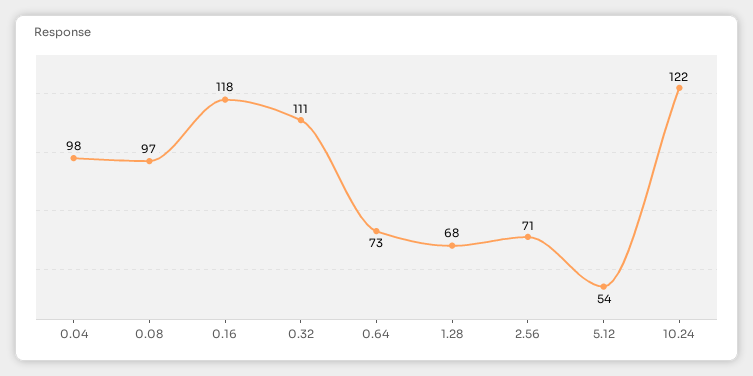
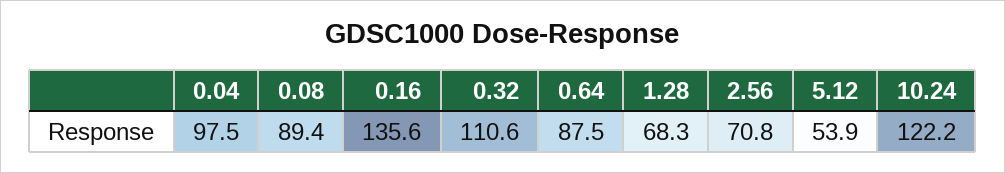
0.08: 97 -> 89.4
0.16: 118 -> 135.6
0.64: 73 -> 87.5

